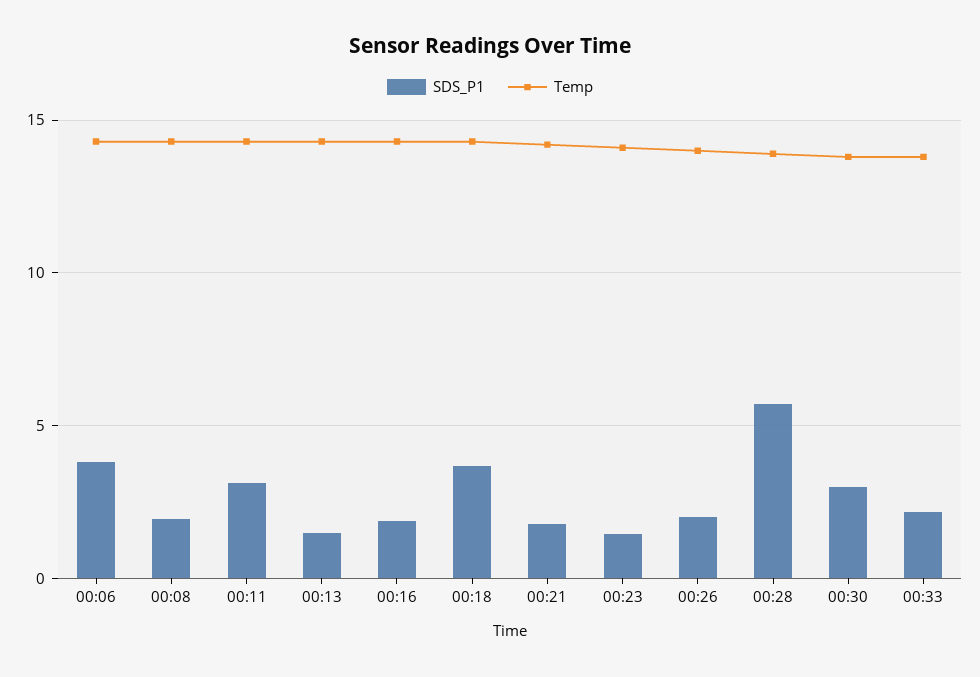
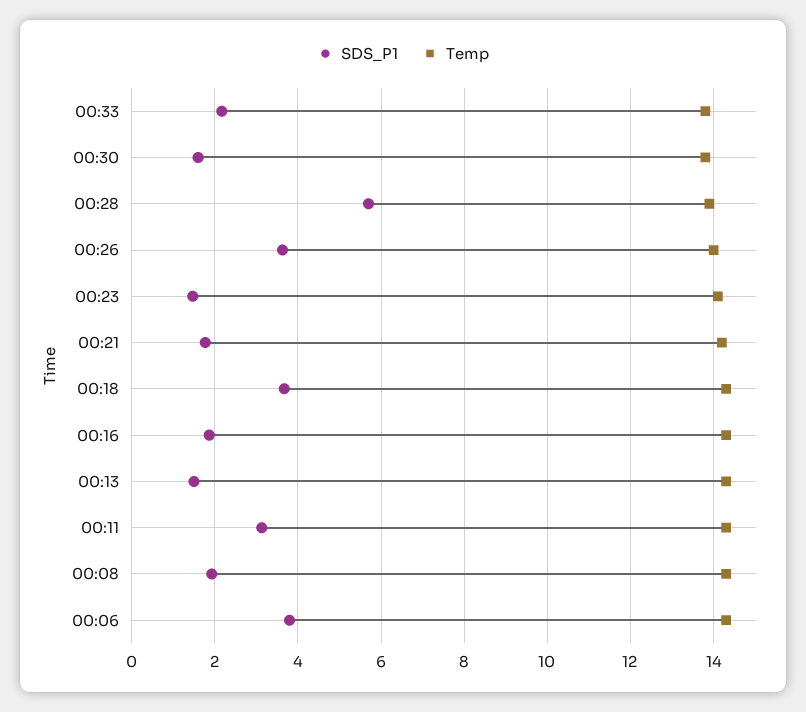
SDS_P1, 00:26: 2 -> 3.6
SDS_P1, 00:30: 3 -> 1.6

